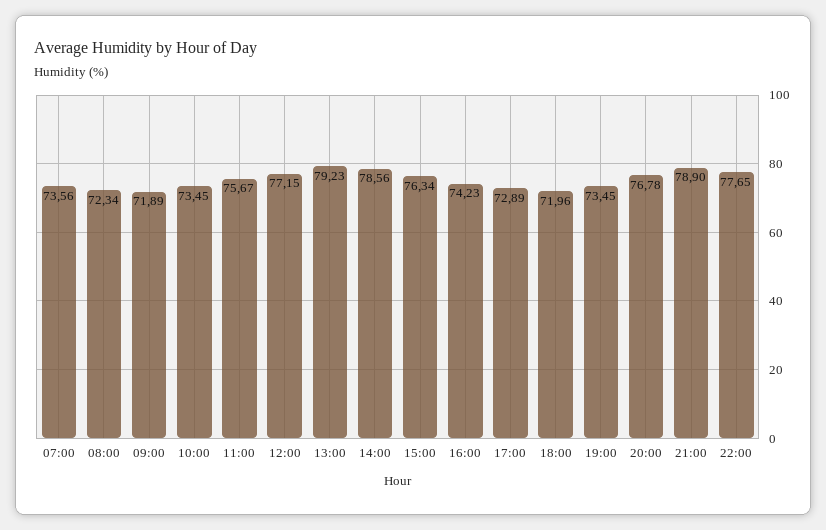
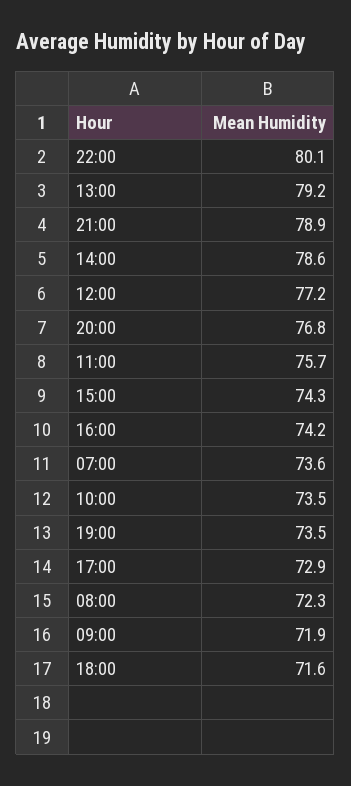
15:00: 76.34 -> 74.3
18:00: 71.96 -> 71.6
22:00: 77.65 -> 80.1

